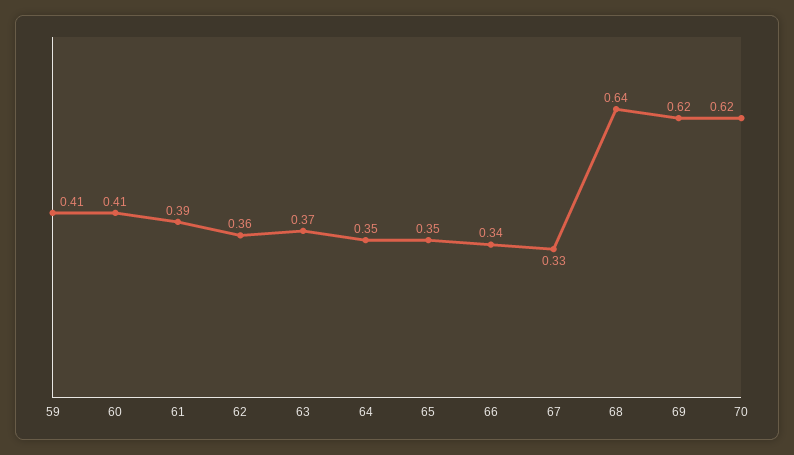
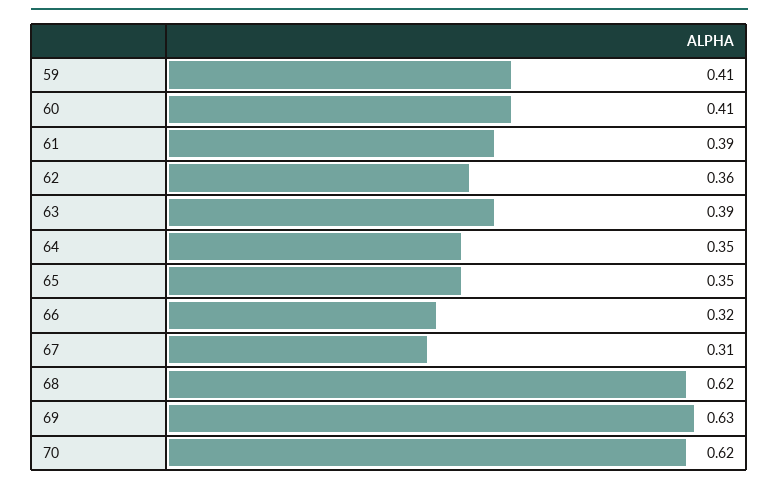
63: 0.37 -> 0.39
66: 0.34 -> 0.32
67: 0.33 -> 0.31
68: 0.64 -> 0.62
69: 0.62 -> 0.63

